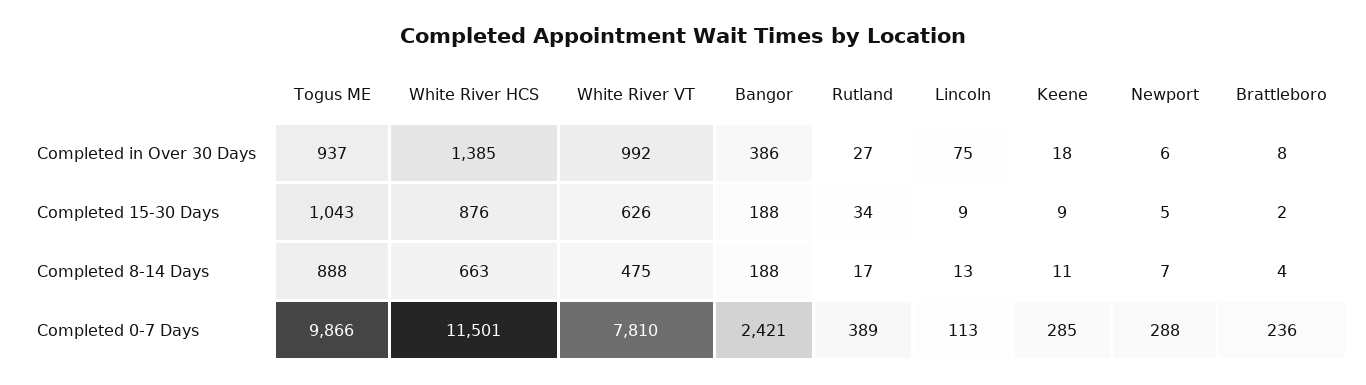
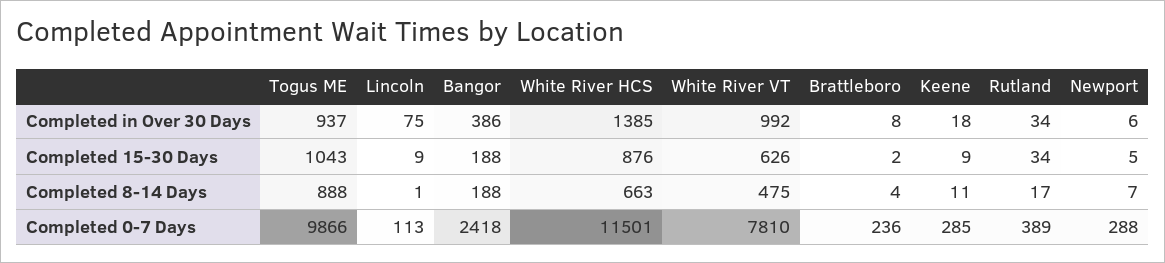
Rutland, Completed in Over 30 Days: 27 -> 34
Lincoln, Completed 8-14 Days: 13 -> 1
Bangor, Completed 0-7 Days: 2421 -> 2418

